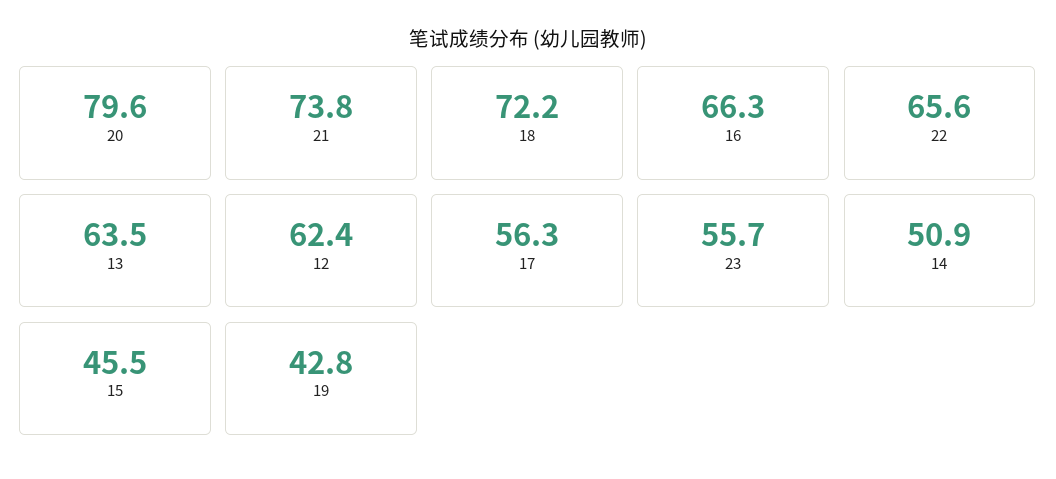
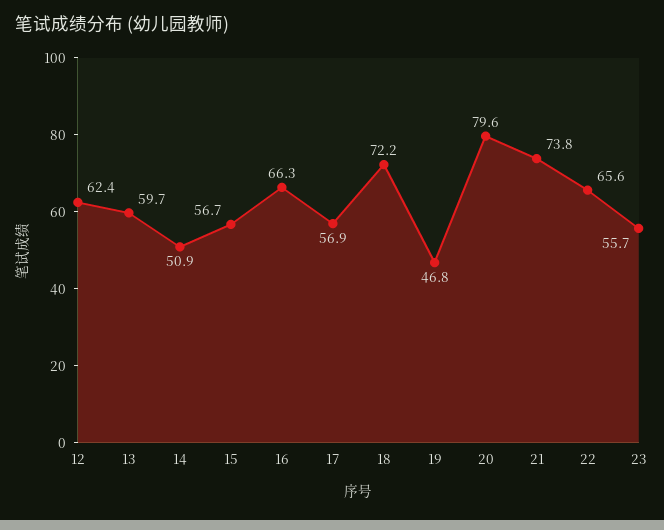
13: 63.5 -> 59.7
17: 56.3 -> 56.9
15: 45.5 -> 56.7
19: 42.8 -> 46.8

